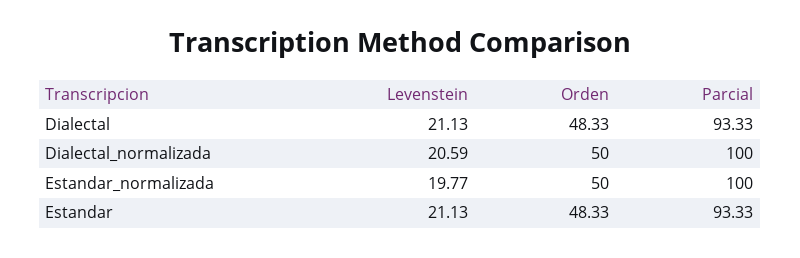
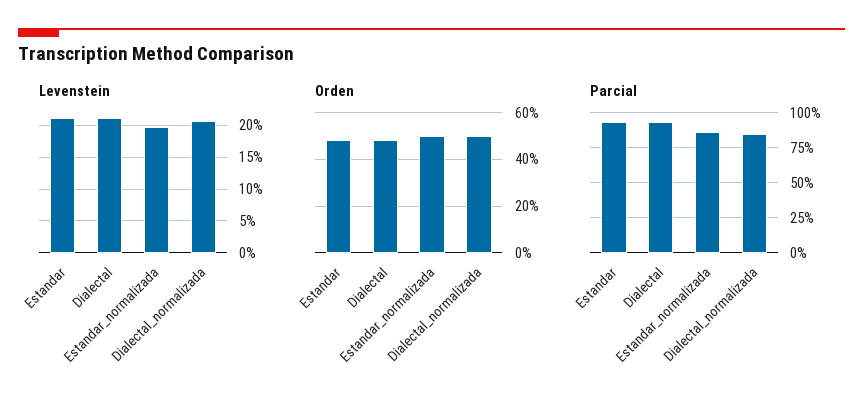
Parcial, Dialectal_normalizada: 100 -> 85
Parcial, Estandar_normalizada: 100 -> 85

